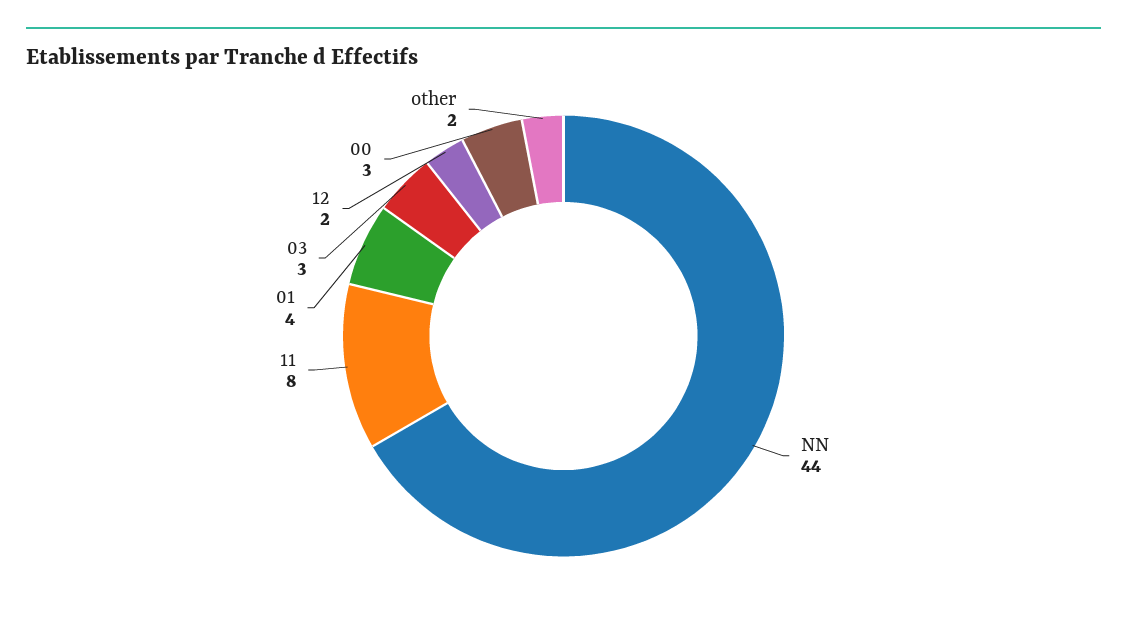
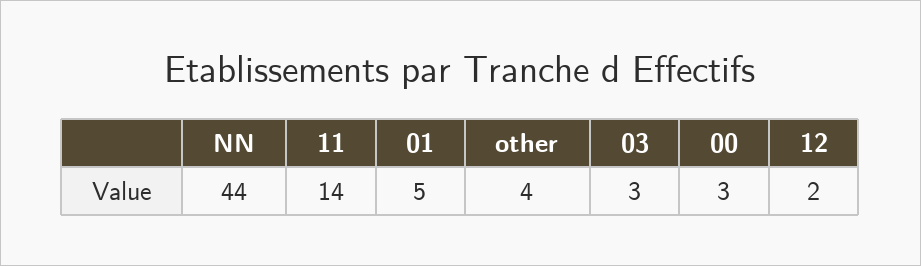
11: 8 -> 14
01: 4 -> 5
other: 2 -> 4

